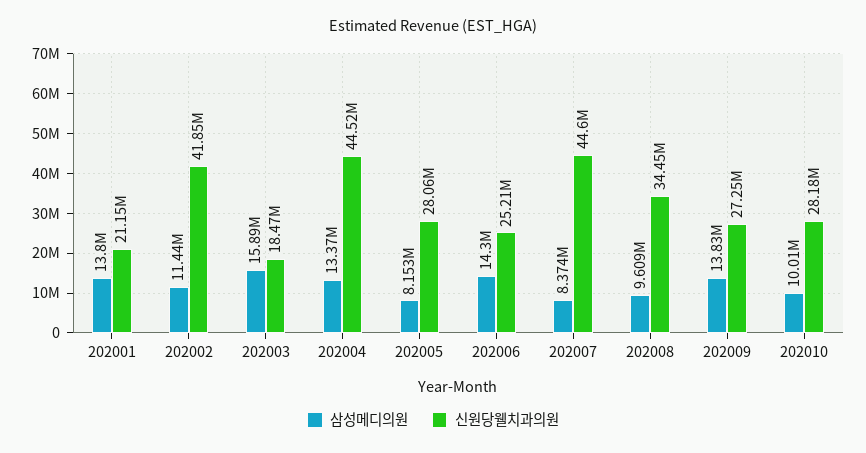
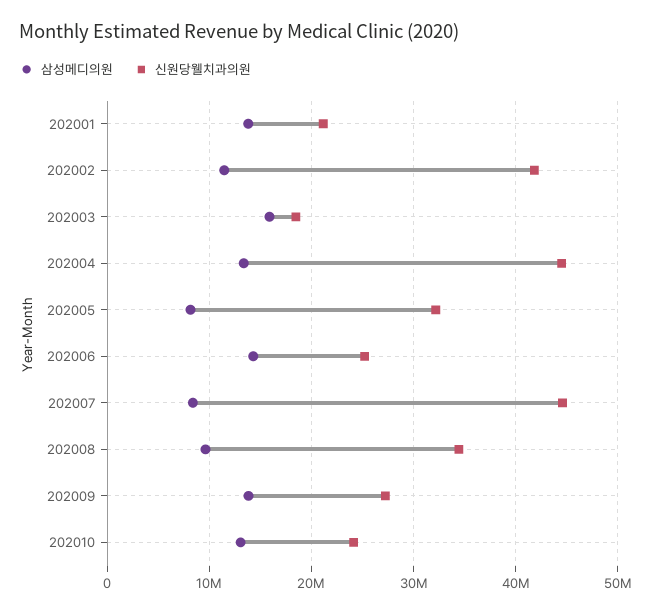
신원당웰치과의원, 202005: 28060000 -> 32000000
삼성메디의원, 202010: 10010000 -> 13000000
신원당웰치과의원, 202010: 28180000 -> 24000000

